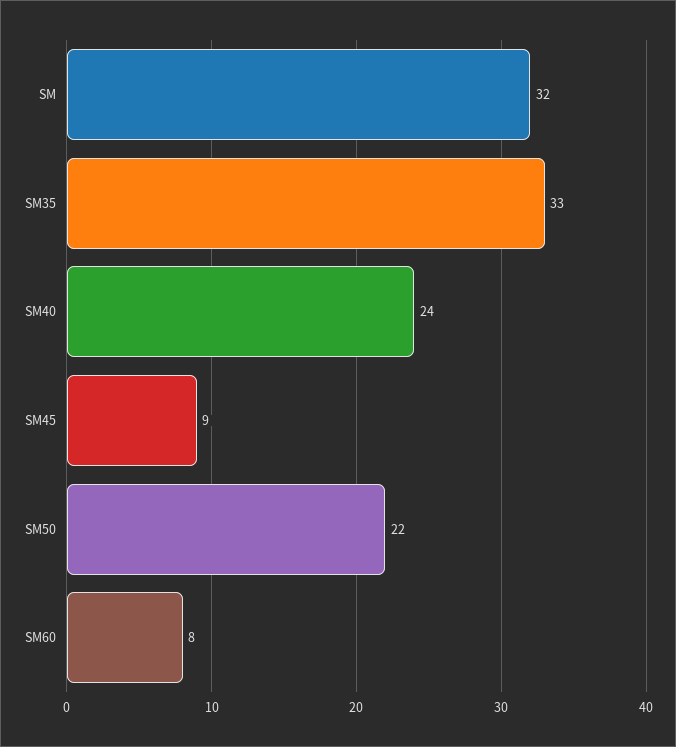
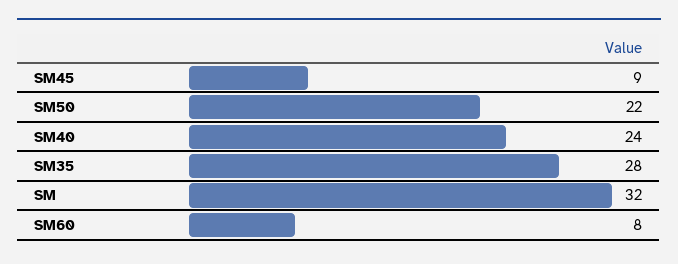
SM35: 33 -> 28

